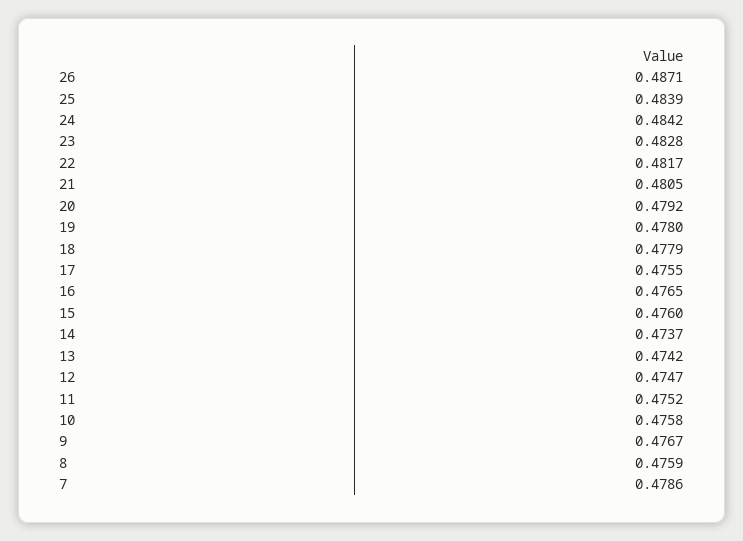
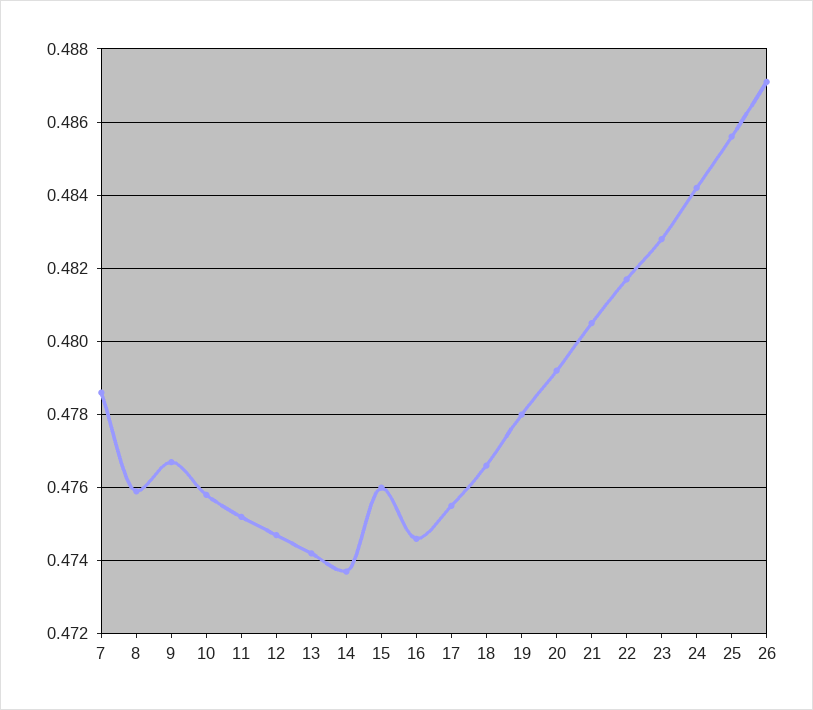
25: 0.4839 -> 0.4855
18: 0.4779 -> 0.4765
16: 0.4765 -> 0.4745

